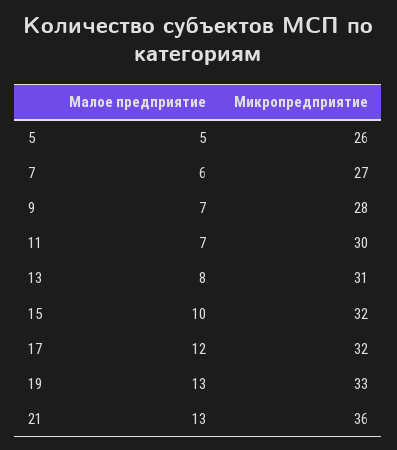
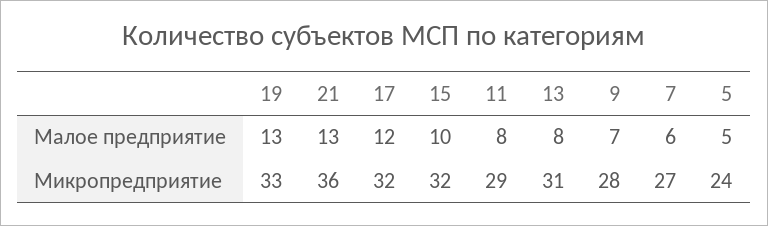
Микропредприятие, 5: 26 -> 24
Малое предприятие, 11: 7 -> 8
Микропредприятие, 11: 30 -> 29

